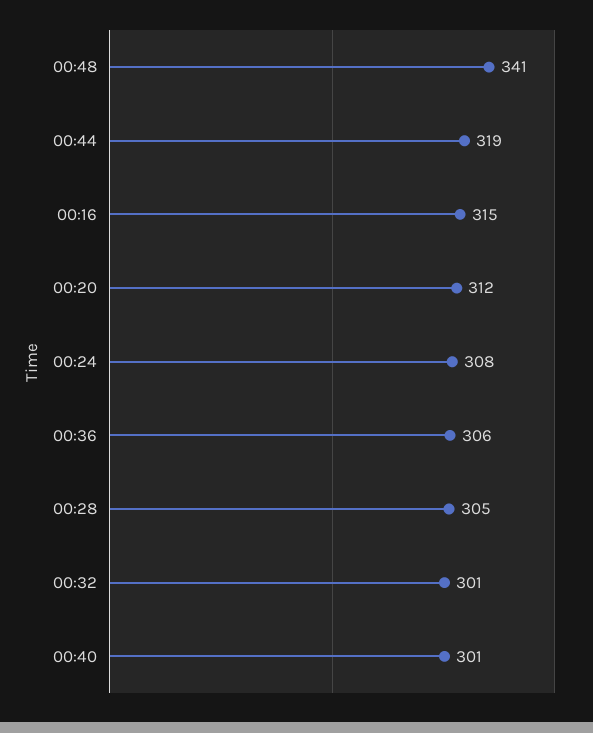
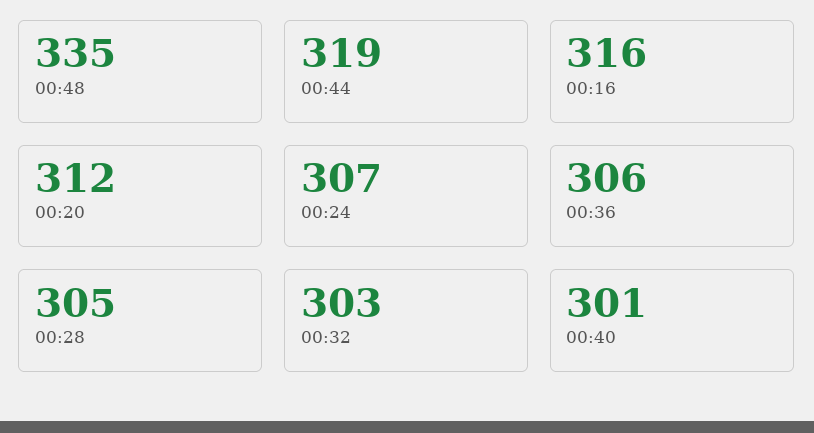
00:48: 341 -> 335
00:16: 315 -> 316
00:24: 308 -> 307
00:32: 301 -> 303

